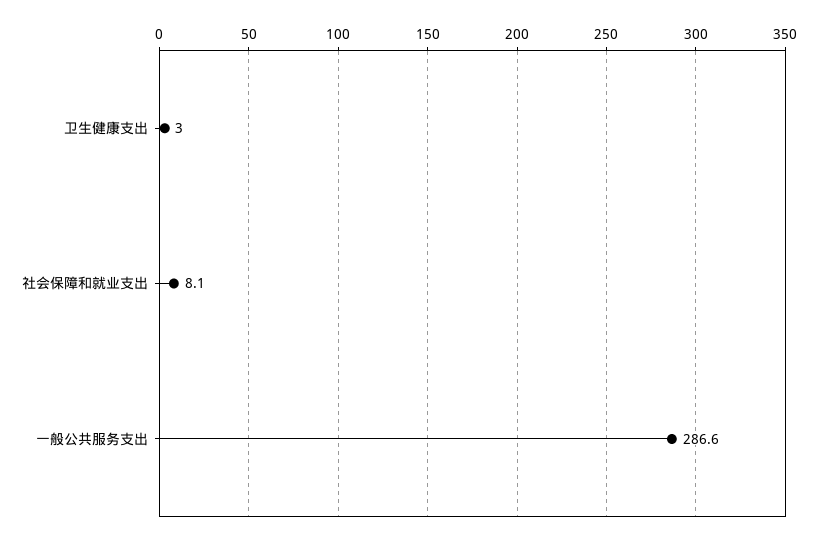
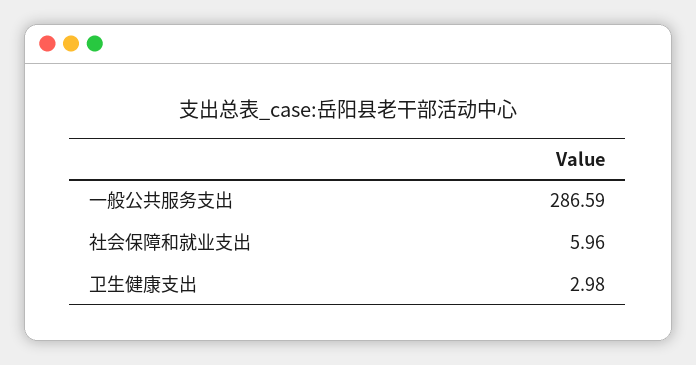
社会保障和就业支出: 8.1 -> 5.96

